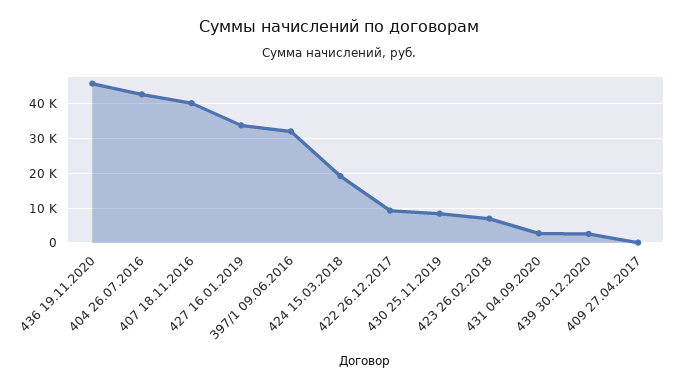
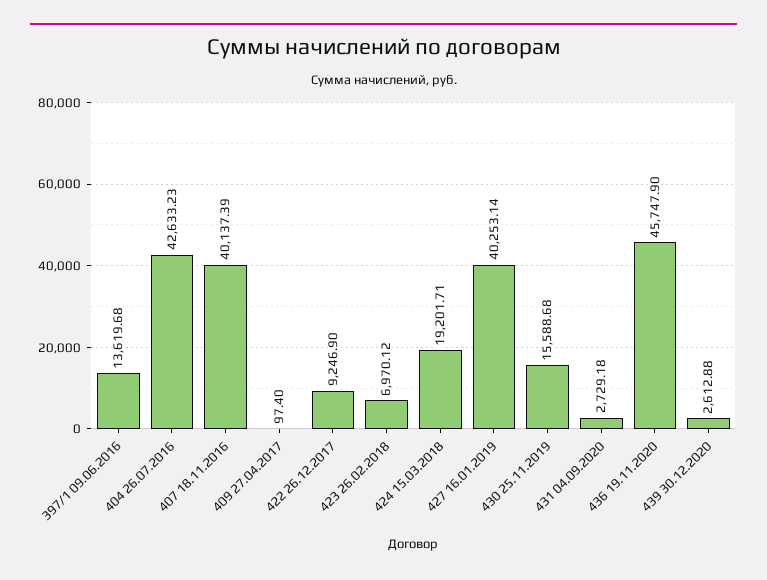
427 16.01.2019: 34000 -> 40253.14
397/1 09.06.2016: 32000 -> 13619.68
430 25.11.2019: 8000 -> 15588.68

